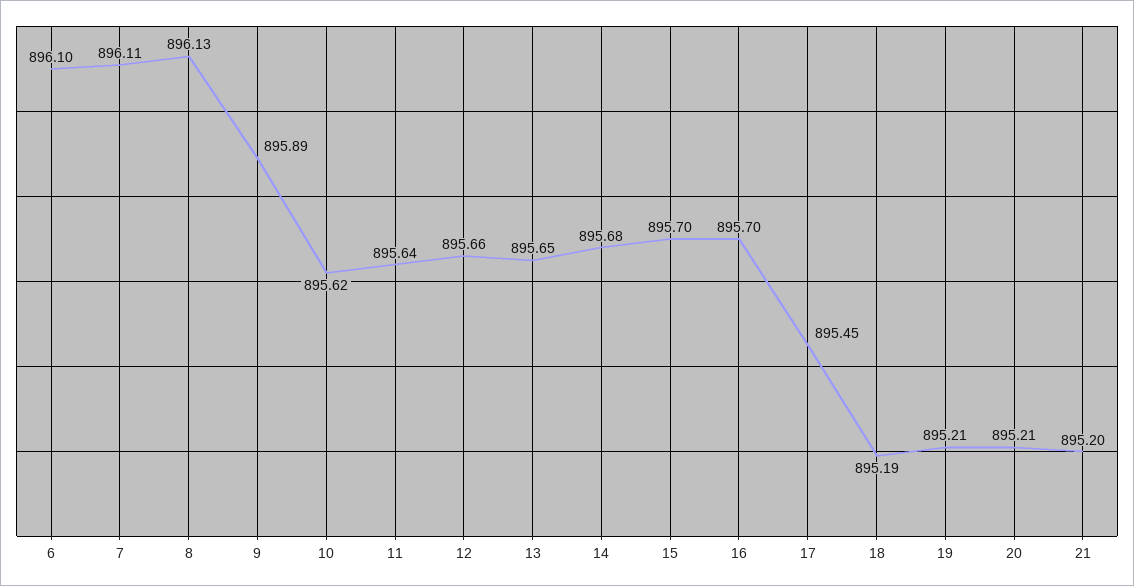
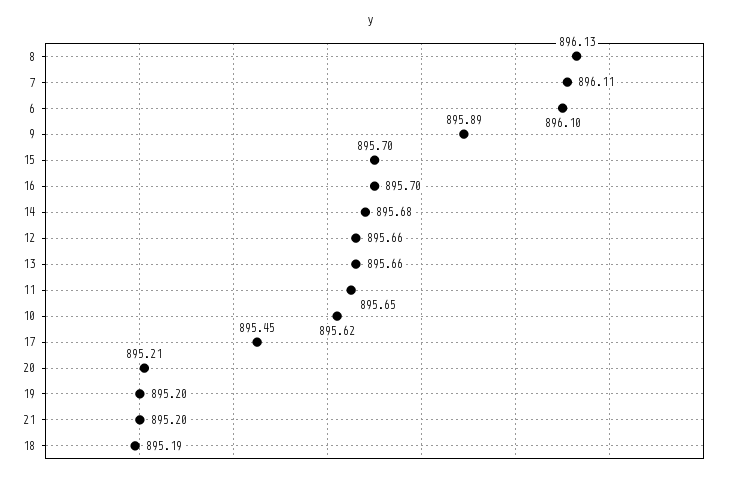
11: 895.64 -> 895.65
13: 895.65 -> 895.66
19: 895.21 -> 895.2

